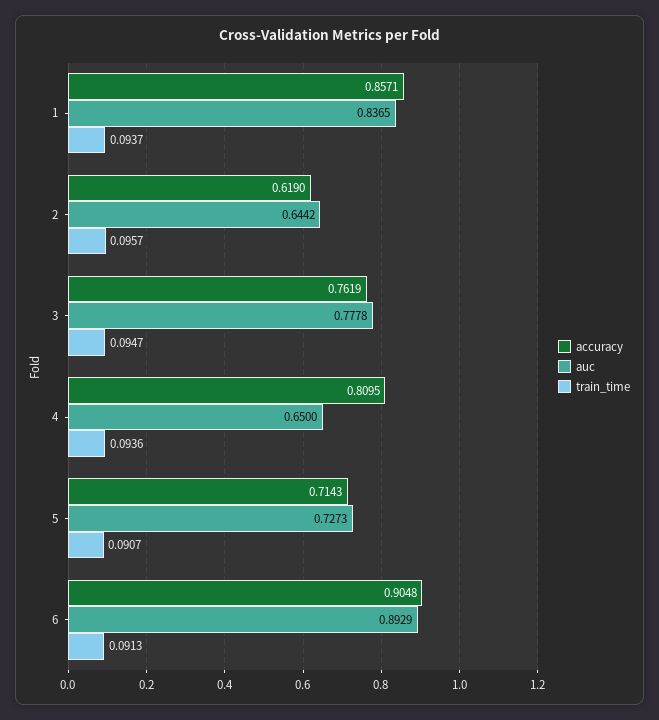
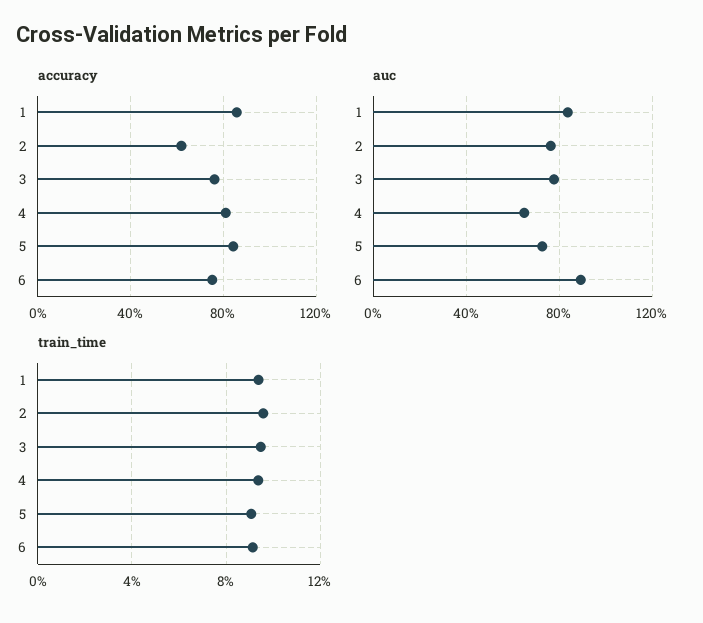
auc, 2: 0.6442 -> 0.75
accuracy, 5: 0.7143 -> 0.85
accuracy, 6: 0.9048 -> 0.75

